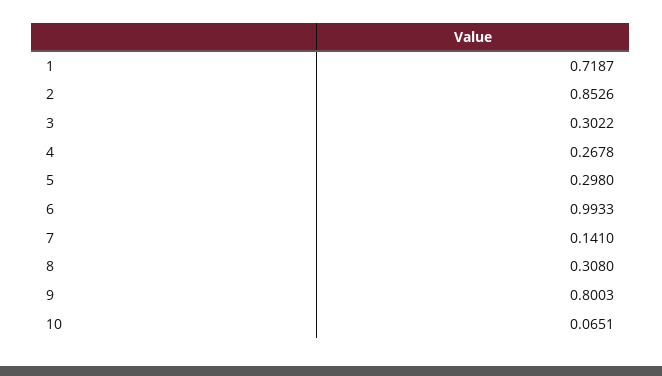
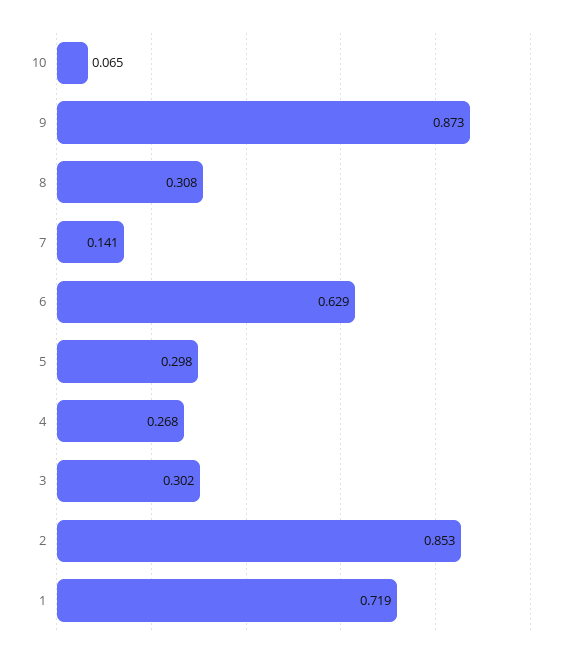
6: 0.9933 -> 0.629
9: 0.8003 -> 0.873

